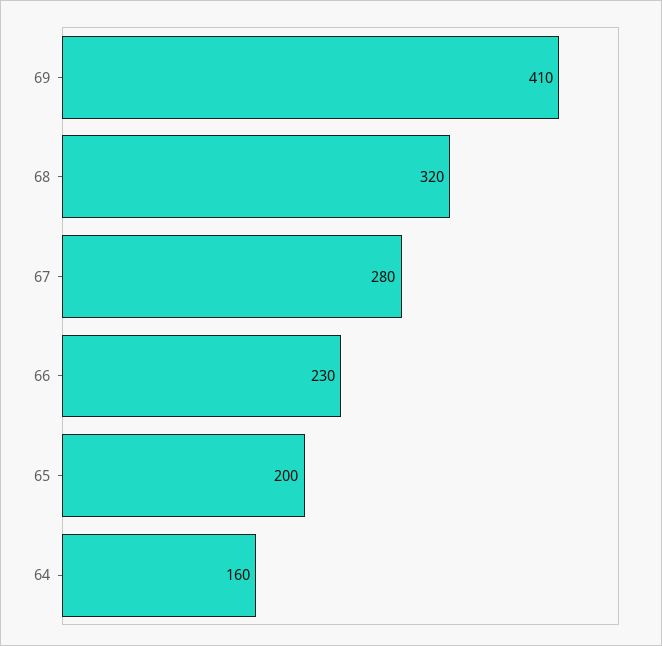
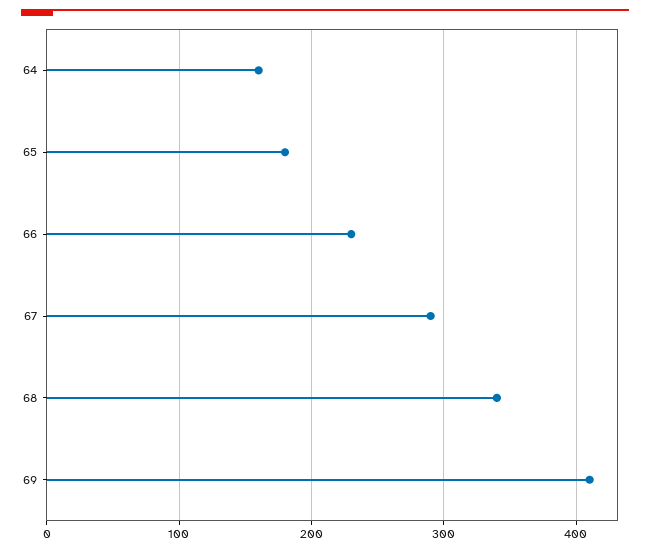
68: 320 -> 340
67: 280 -> 290
65: 200 -> 180

